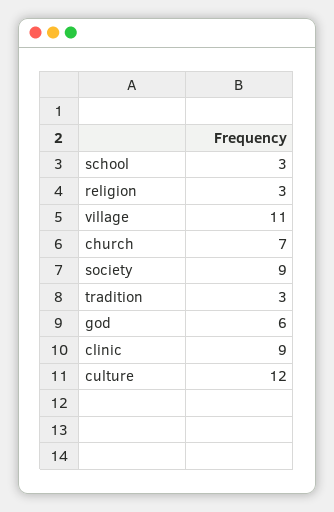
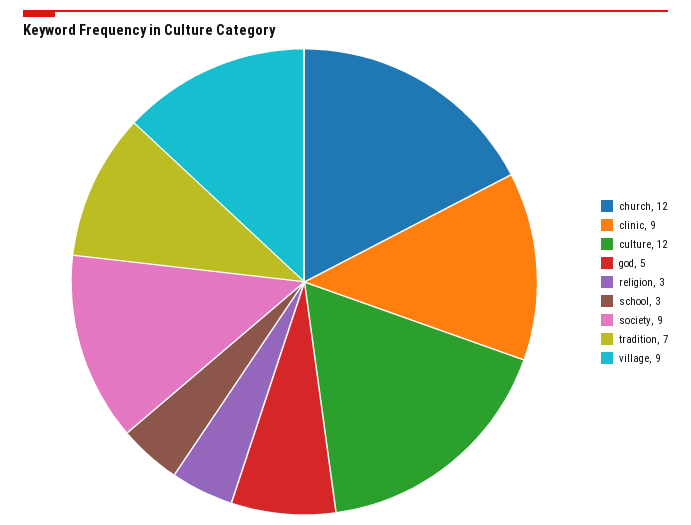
village: 11 -> 9
church: 7 -> 12
tradition: 3 -> 7
god: 6 -> 5

